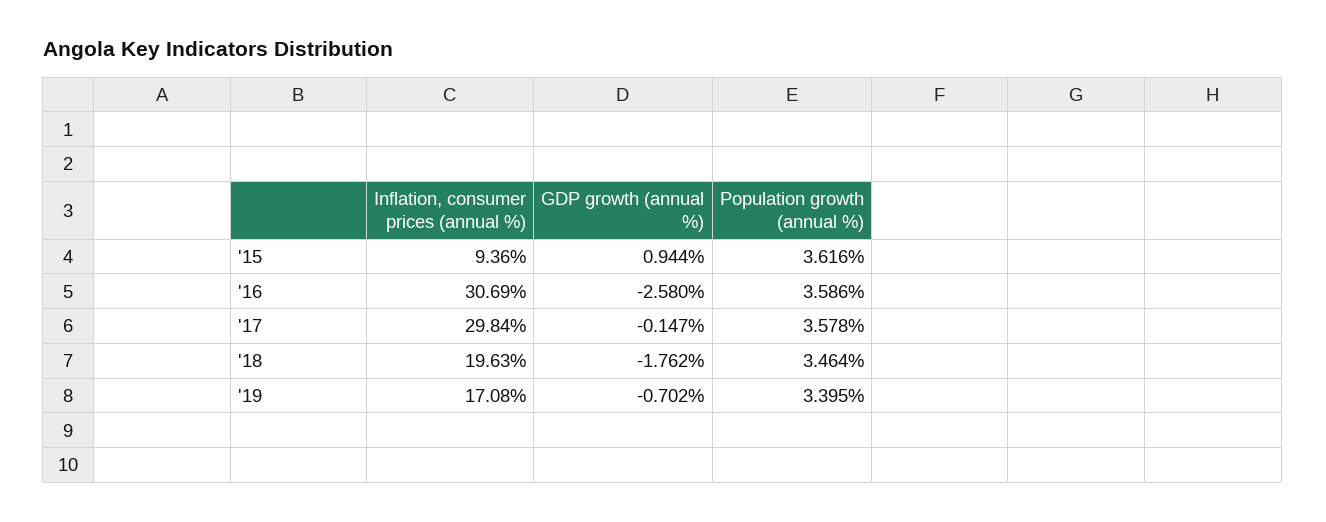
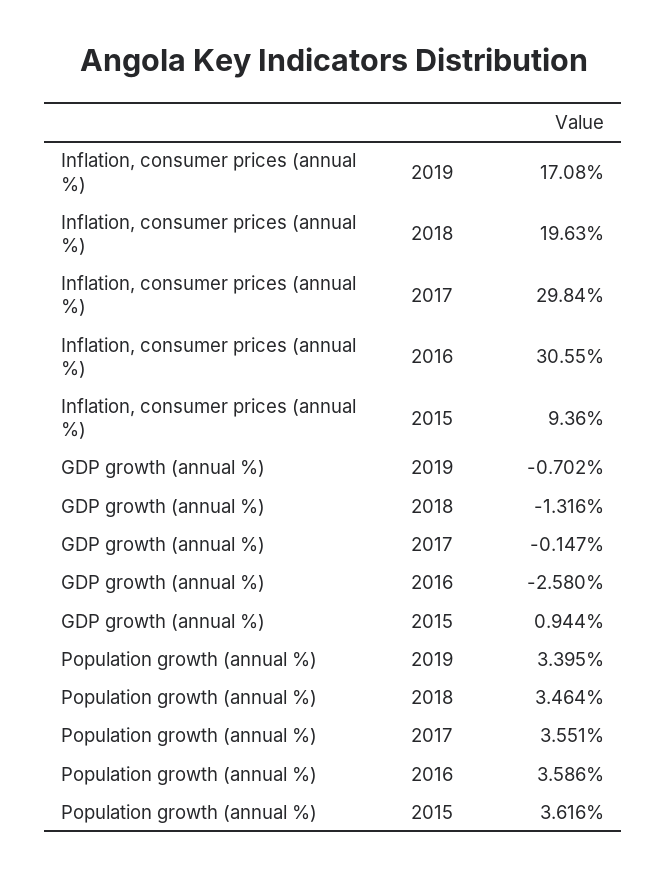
Inflation, consumer prices (annual %), '16: 30.69 -> 30.55
Population growth (annual %), '17: 3.578 -> 3.551
GDP growth (annual %), '18: -1.762 -> -1.316

